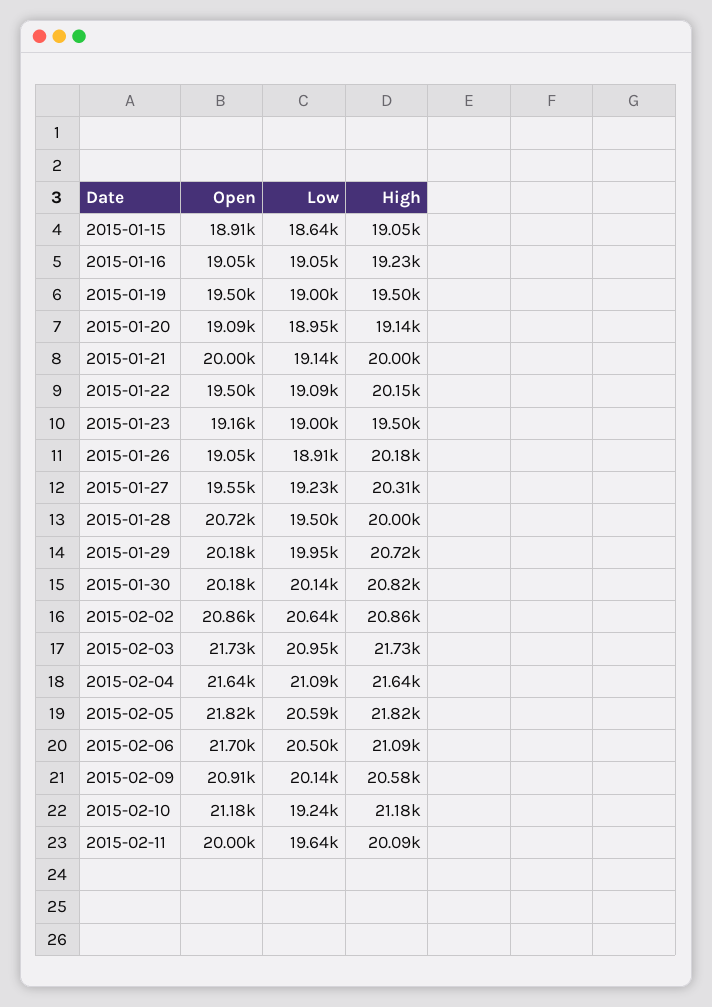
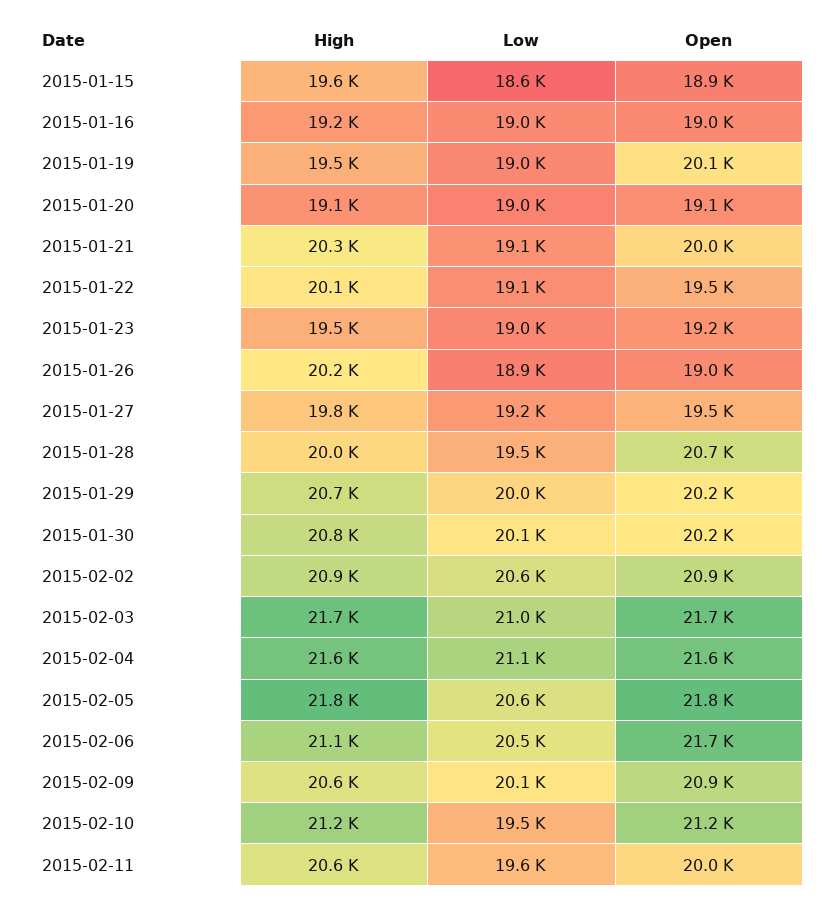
High, 2015-01-15: 19050 -> 19600
Open, 2015-01-19: 19500 -> 20100
High, 2015-01-21: 20000 -> 20300
High, 2015-01-27: 20310 -> 19800
Low, 2015-02-10: 19240 -> 19500
High, 2015-02-11: 20090 -> 20600

